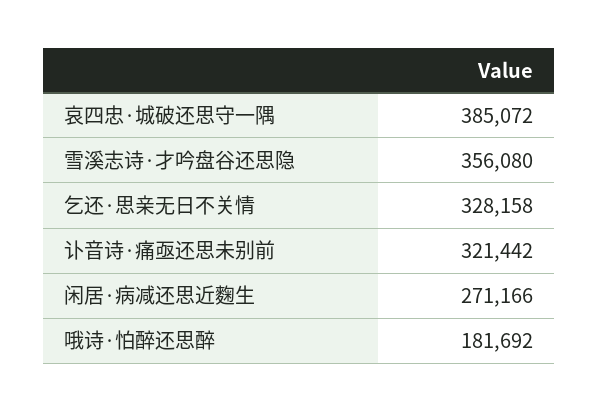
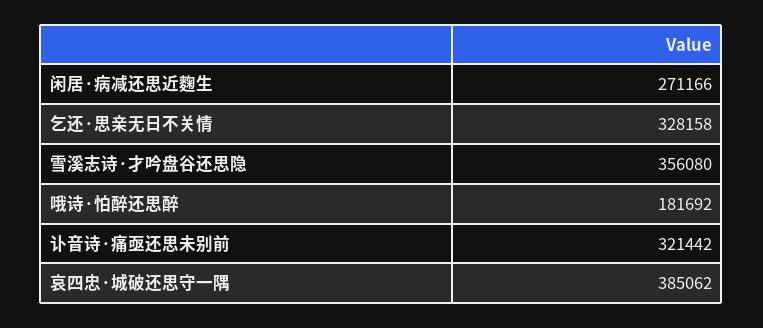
哀四忠·城破还思守一隅: 385072 -> 385062

